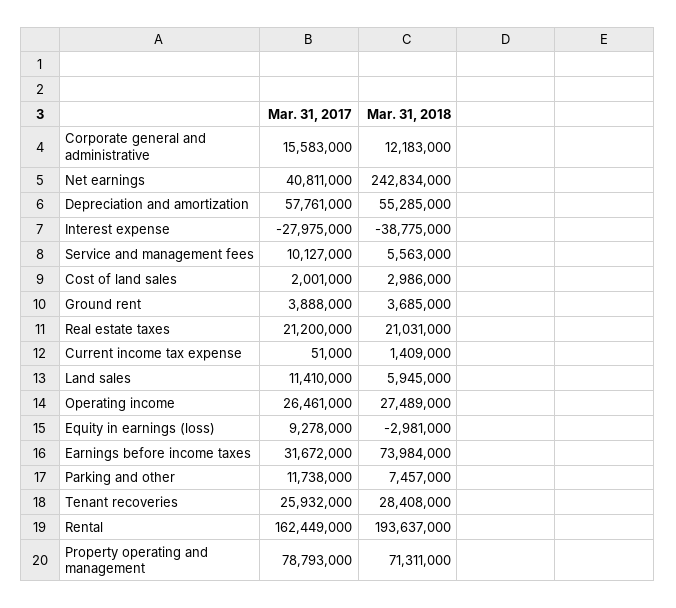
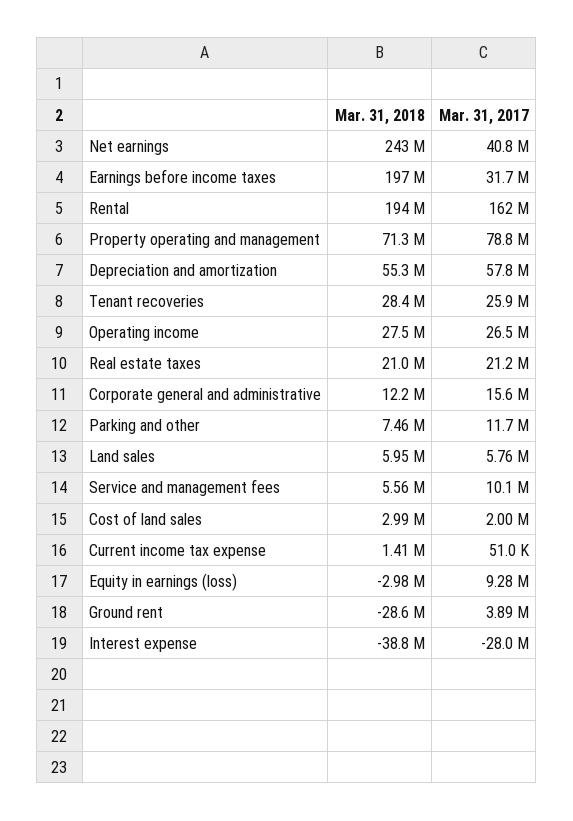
Mar. 31, 2018, Ground rent: 3685000 -> -28600000
Mar. 31, 2017, Land sales: 11410000 -> 5760000
Mar. 31, 2018, Earnings before income taxes: 73984000 -> 197000000

